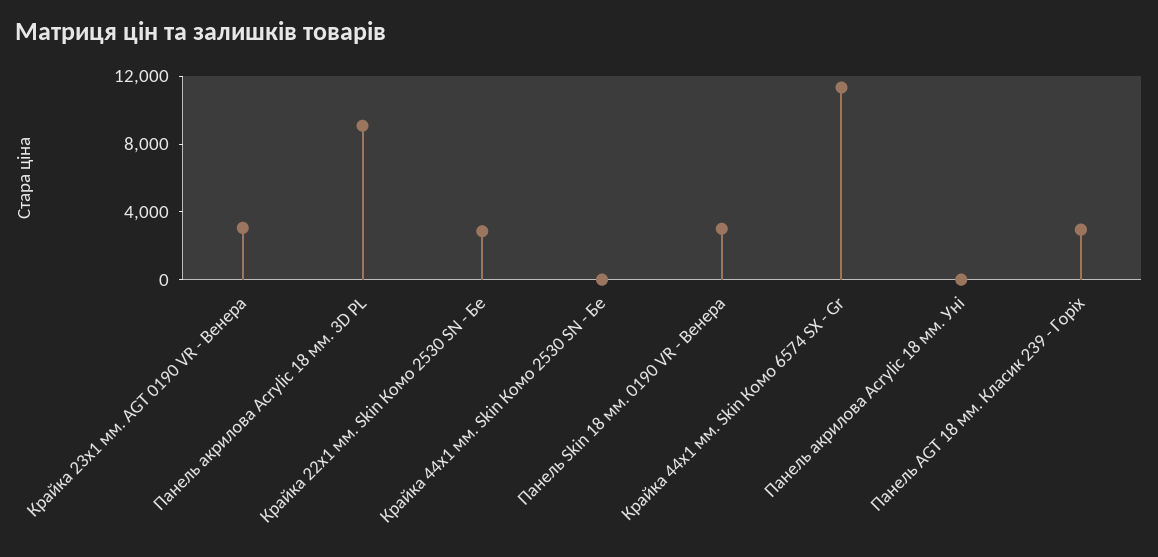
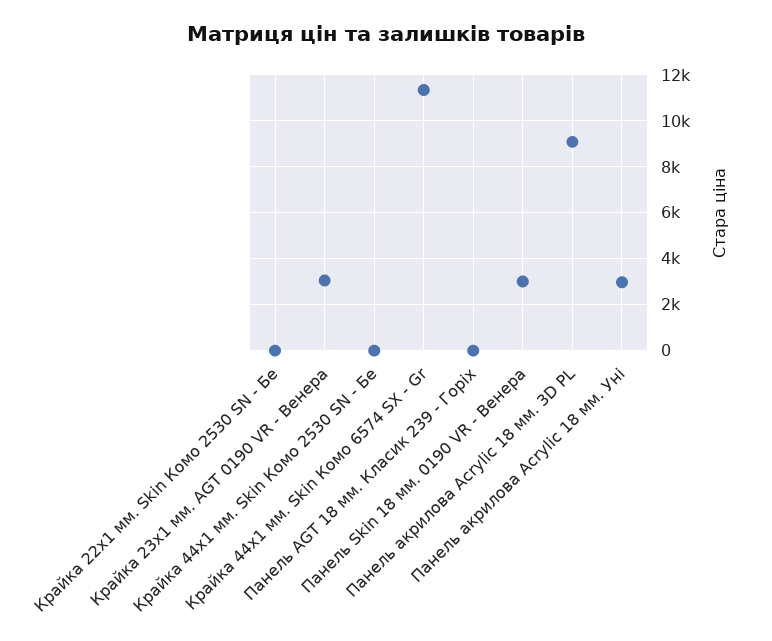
Крайка 22x1 мм. Skin Комо 2530 SN - Бе: 3000 -> 0
Панель акрилова Acrylic 18 мм. Уні: 0 -> 3000
Панель AGT 18 мм. Класик 239 - Горіх: 3000 -> 0

